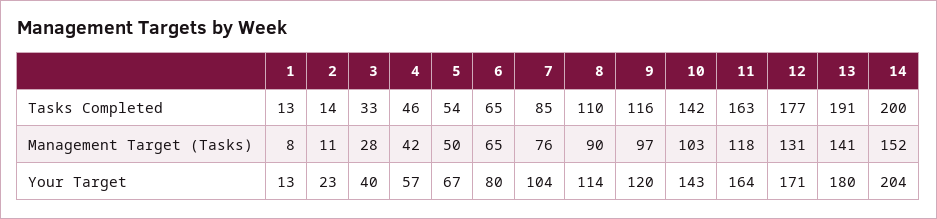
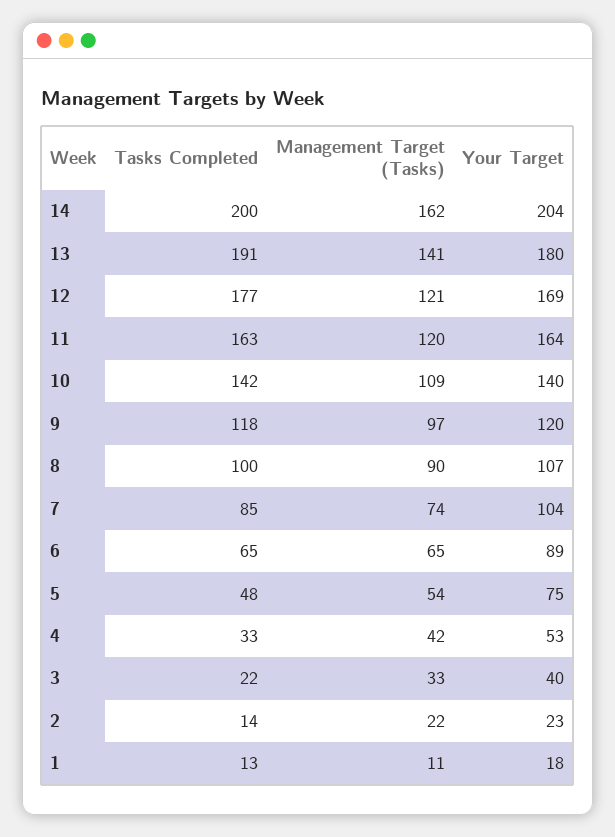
3, Tasks Completed: 33 -> 22
4, Tasks Completed: 46 -> 33
5, Tasks Completed: 54 -> 48
8, Tasks Completed: 110 -> 100
9, Tasks Completed: 116 -> 118
1, Management Target (Tasks): 8 -> 11
2, Management Target (Tasks): 11 -> 22
3, Management Target (Tasks): 28 -> 33
5, Management Target (Tasks): 50 -> 54
7, Management Target (Tasks): 76 -> 74
10, Management Target (Tasks): 103 -> 109
11, Management Target (Tasks): 118 -> 120
12, Management Target (Tasks): 131 -> 121
14, Management Target (Tasks): 152 -> 162
1, Your Target: 13 -> 18
4, Your Target: 57 -> 53
5, Your Target: 67 -> 75
6, Your Target: 80 -> 89
8, Your Target: 114 -> 107
10, Your Target: 143 -> 140
12, Your Target: 171 -> 169

